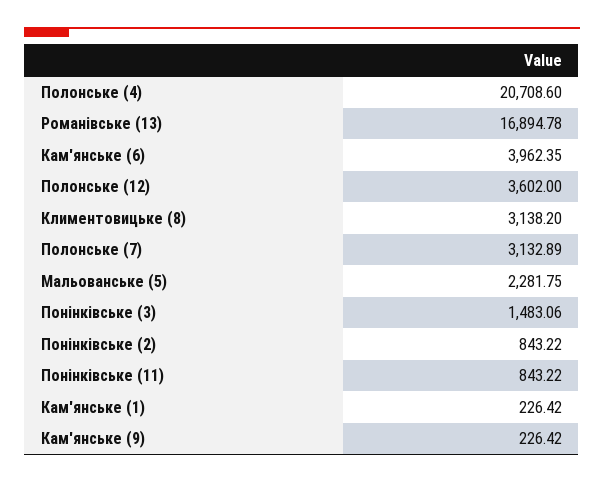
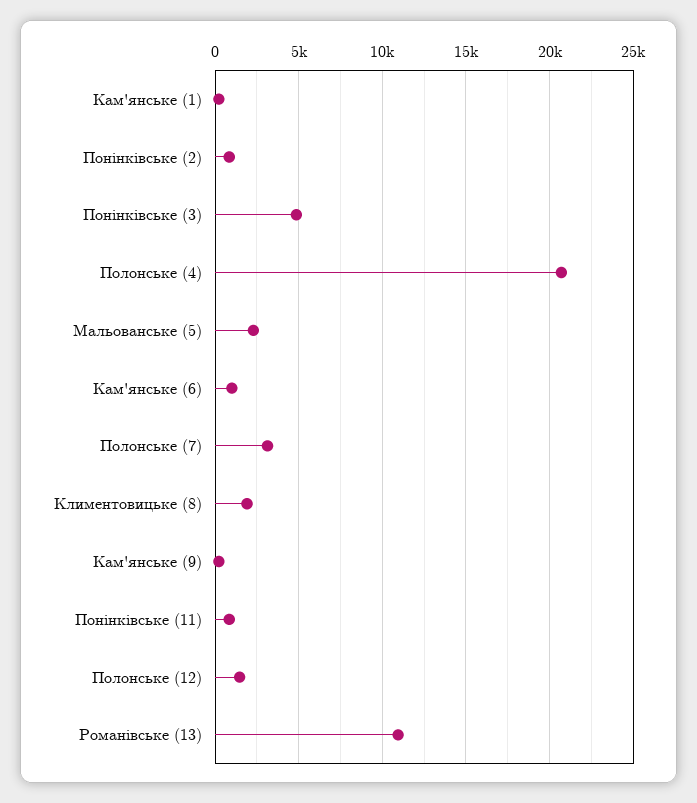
Романівське (13): 16894.78 -> 11000
Кам'янське (6): 3962.35 -> 1000
Полонське (12): 3602 -> 1500
Климентовицьке (8): 3138.2 -> 2000
Понінківське (3): 1483.06 -> 5000

